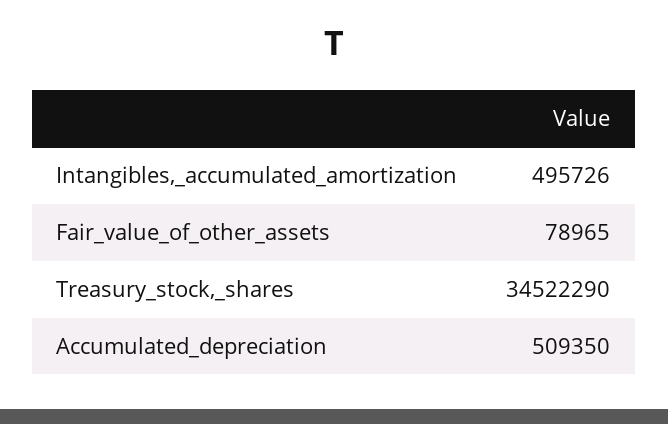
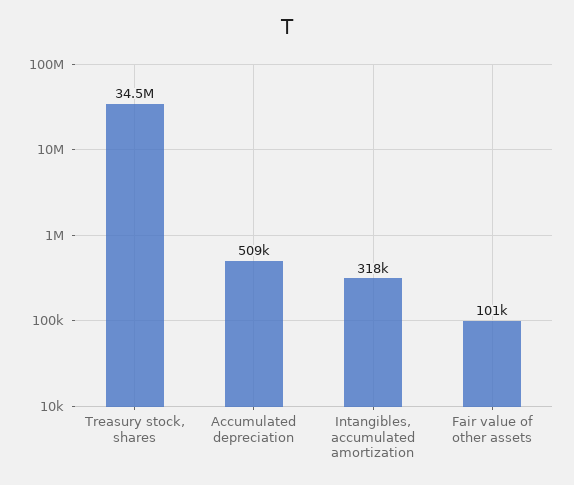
Intangibles,_accumulated_amortization: 495726 -> 318000
Fair_value_of_other_assets: 78965 -> 101000

